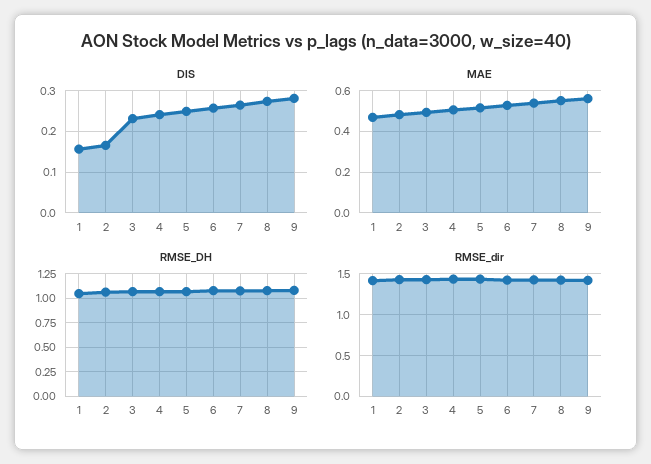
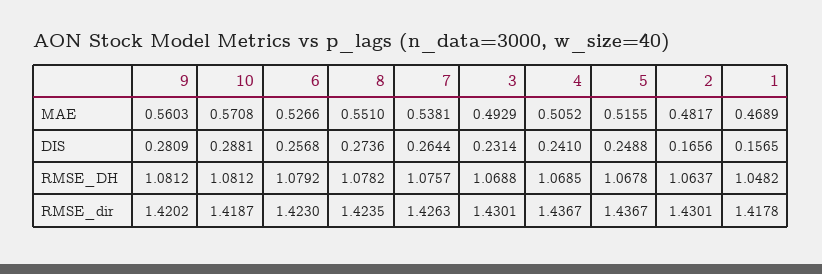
MAE, 10: none -> 0.5708
DIS, 10: none -> 0.2881
RMSE_DH, 10: none -> 1.0812
RMSE_dir, 10: none -> 1.4187

